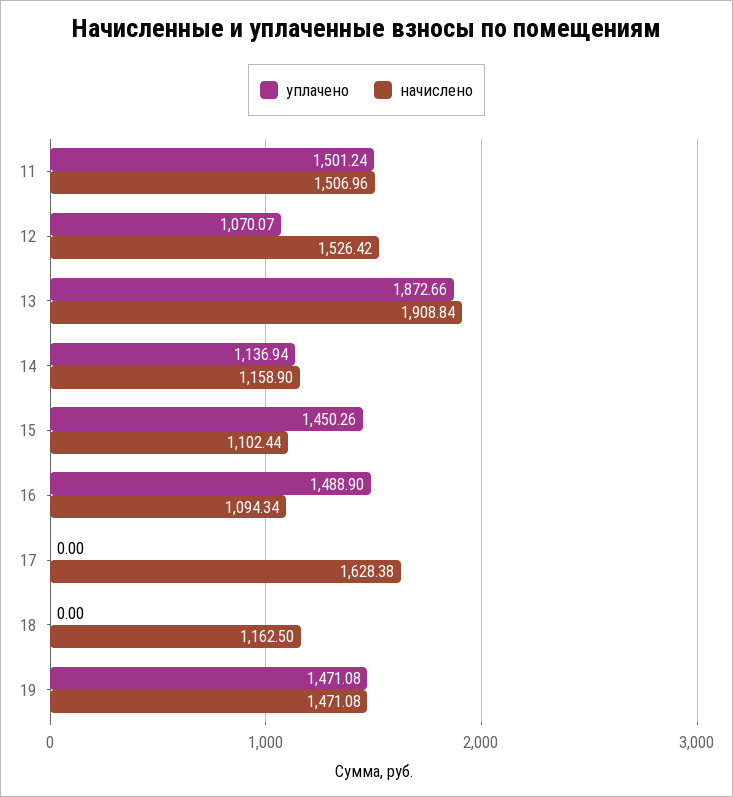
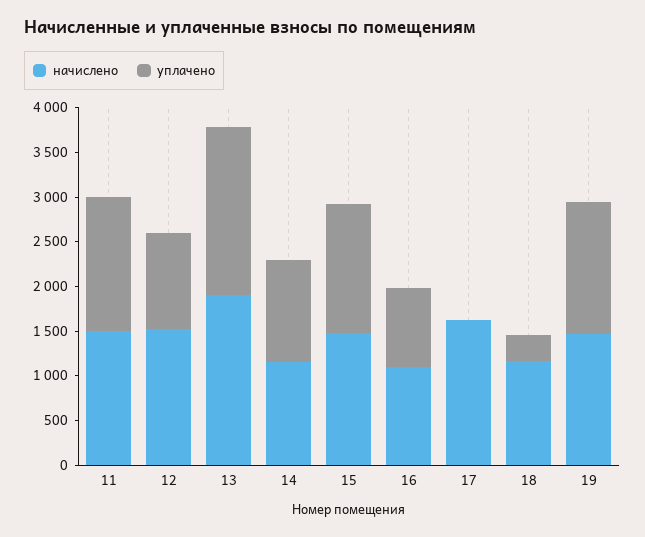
начислено, 15: 1102.44 -> 1500
уплачено, 16: 1488.9 -> 900
уплачено, 18: 0 -> 300

